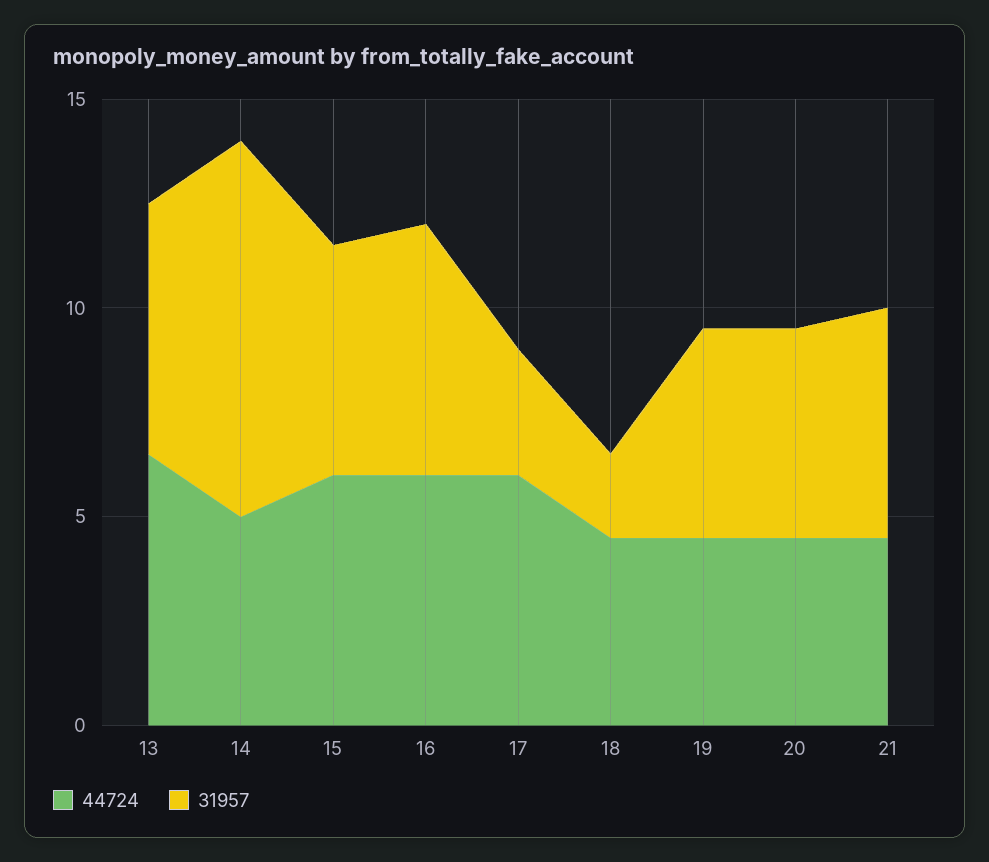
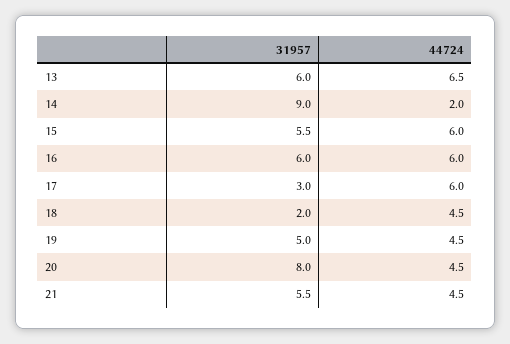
44724, 14: 5 -> 2
31957, 20: 5 -> 8

